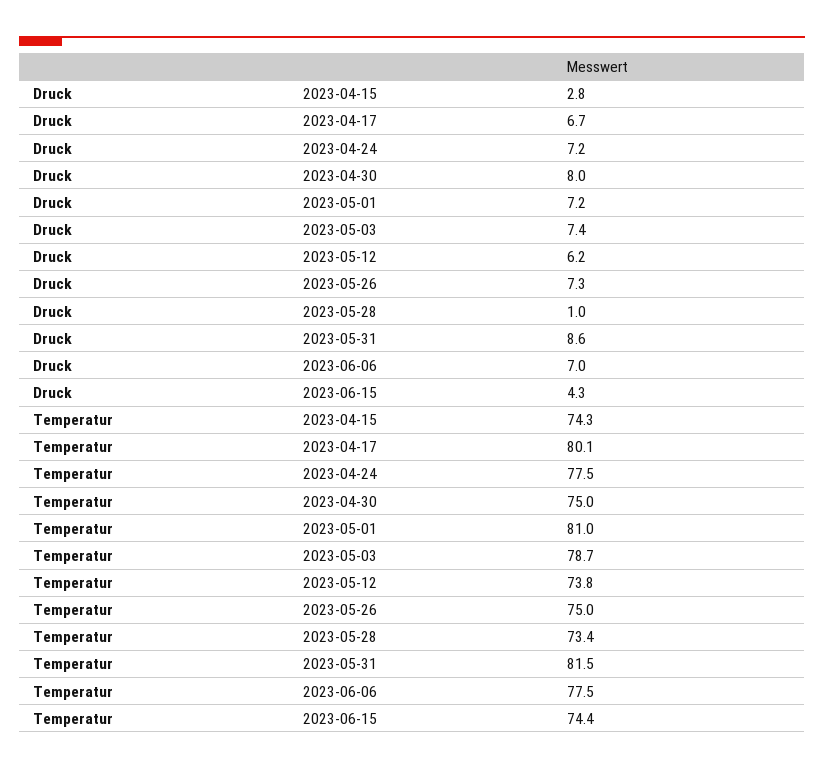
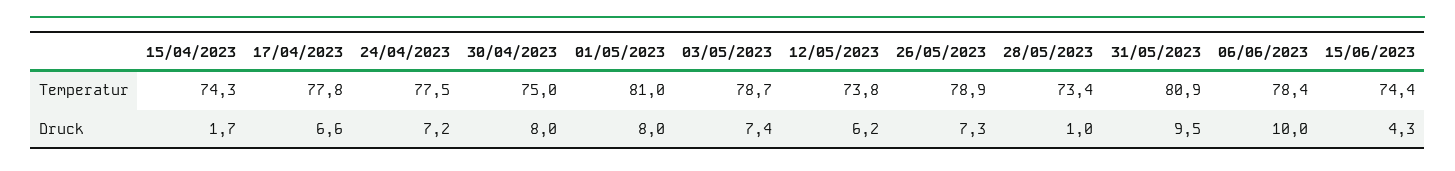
Druck, 2023-04-15: 2.8 -> 1.7
Druck, 2023-04-17: 6.7 -> 6.6
Druck, 2023-05-01: 7.2 -> 8
Druck, 2023-05-31: 8.6 -> 9.5
Druck, 2023-06-06: 7 -> 10
Temperatur, 2023-04-17: 80.1 -> 77.8
Temperatur, 2023-05-26: 75 -> 78.9
Temperatur, 2023-05-31: 81.5 -> 80.9
Temperatur, 2023-06-06: 77.5 -> 78.4

